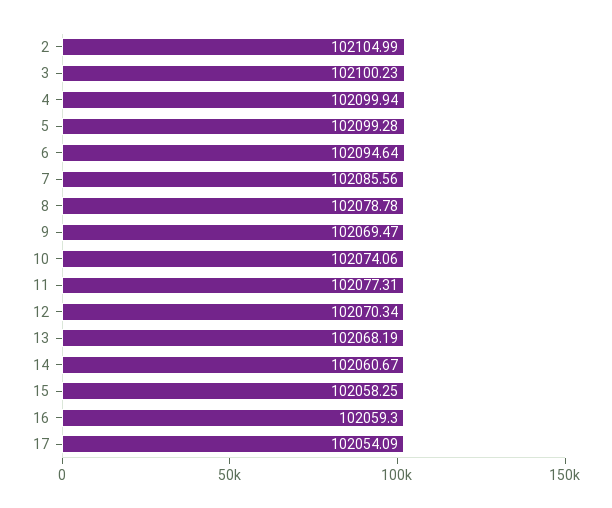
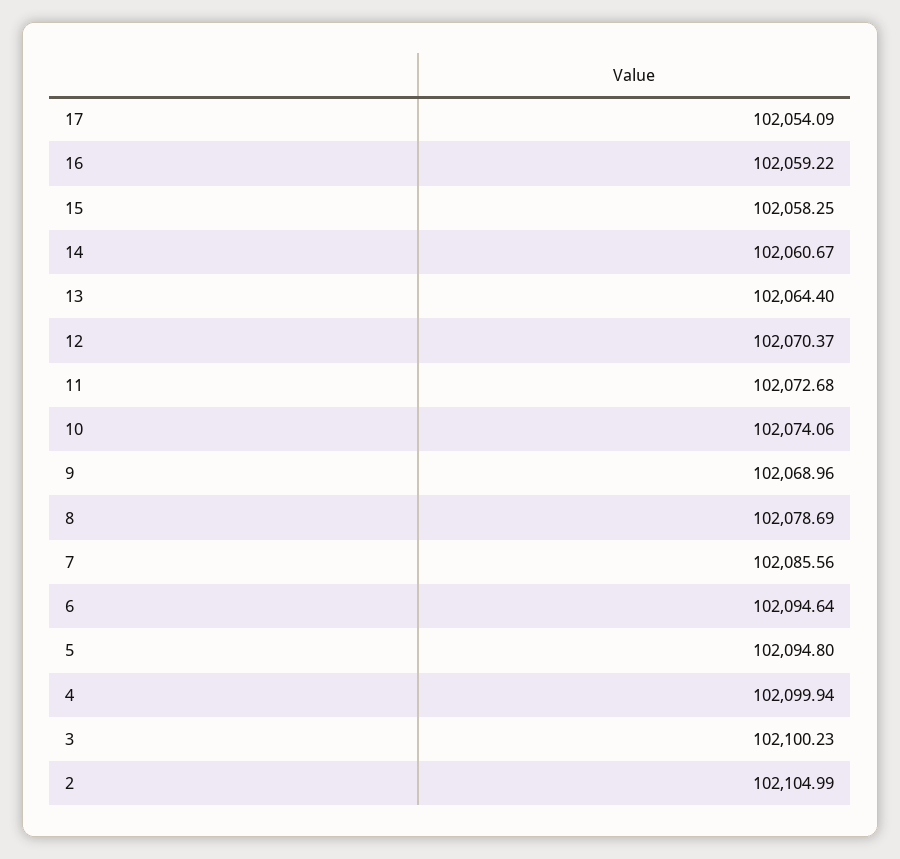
5: 102099.28 -> 102094.8
8: 102078.78 -> 102078.69
9: 102069.47 -> 102068.96
11: 102077.31 -> 102072.68
12: 102070.34 -> 102070.37
13: 102068.19 -> 102064.4
16: 102059.3 -> 102059.22

